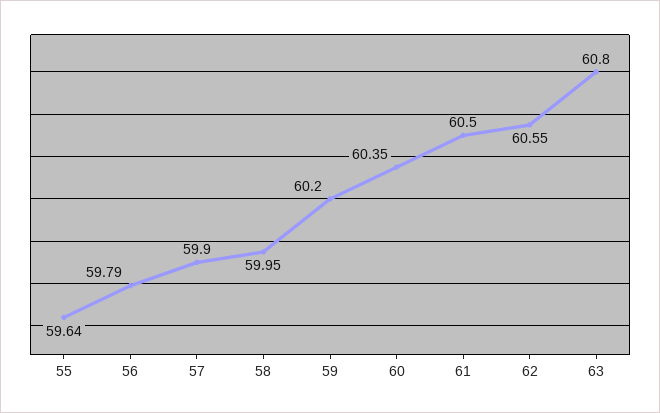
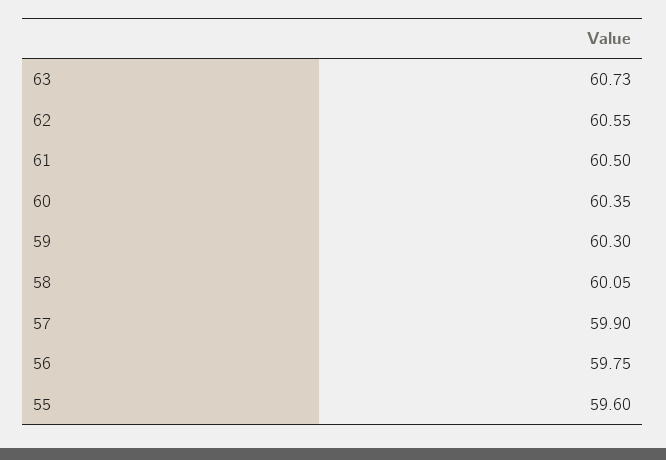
55: 59.64 -> 59.6
56: 59.79 -> 59.75
58: 59.95 -> 60.05
59: 60.2 -> 60.3
63: 60.8 -> 60.73

